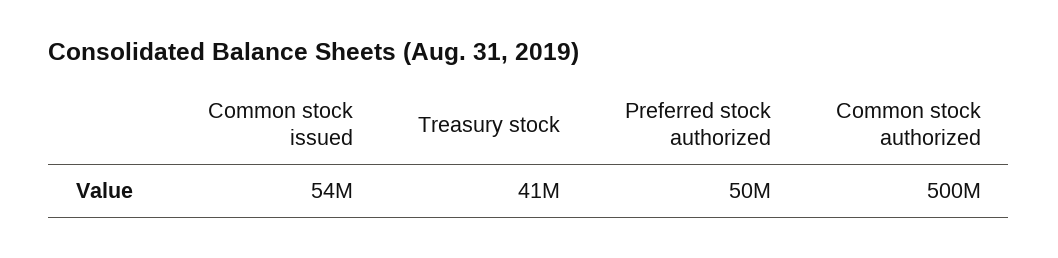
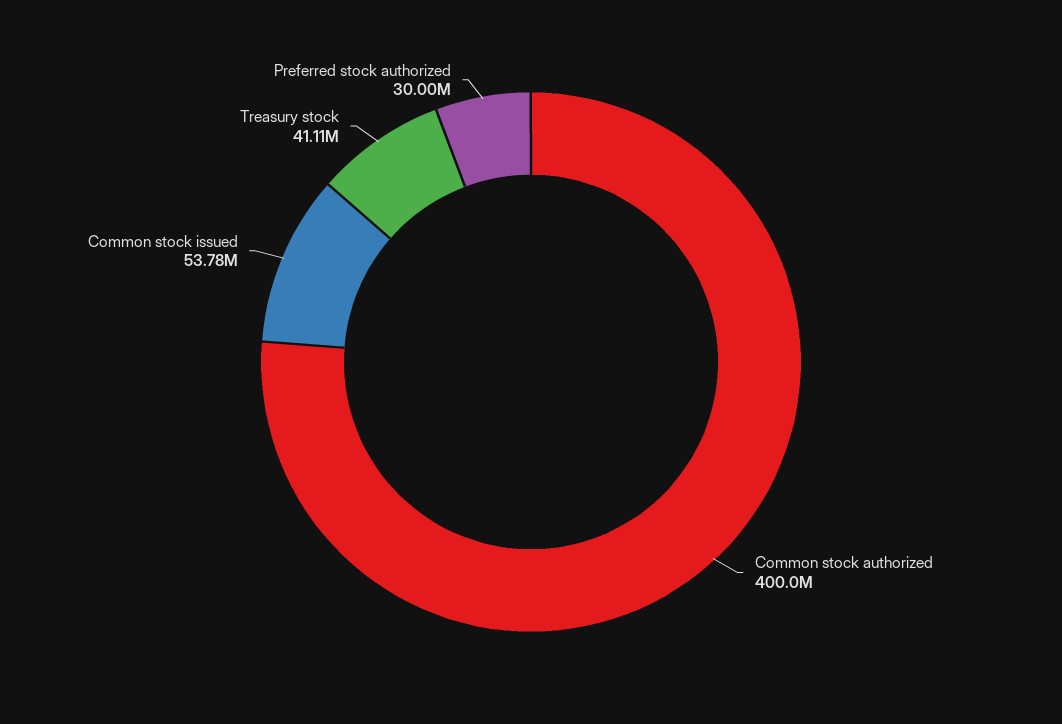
Preferred stock authorized: 50000000 -> 30000000
Common stock authorized: 500000000 -> 400000000

